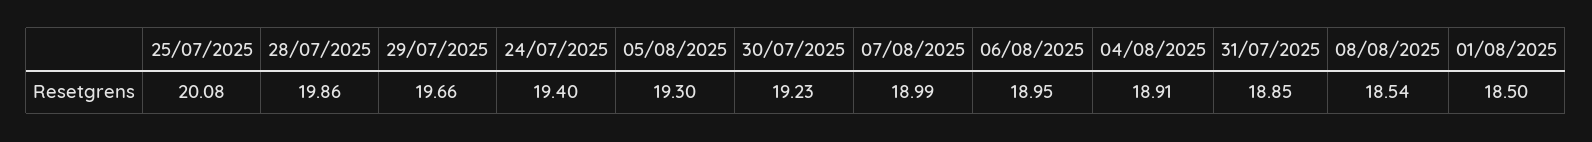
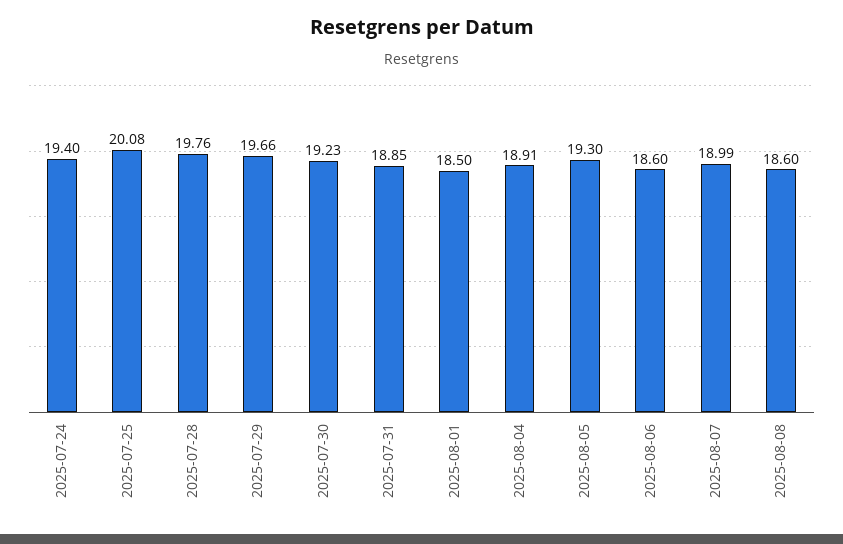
28/07/2025: 19.86 -> 19.76
06/08/2025: 18.95 -> 18.6
08/08/2025: 18.54 -> 18.6

